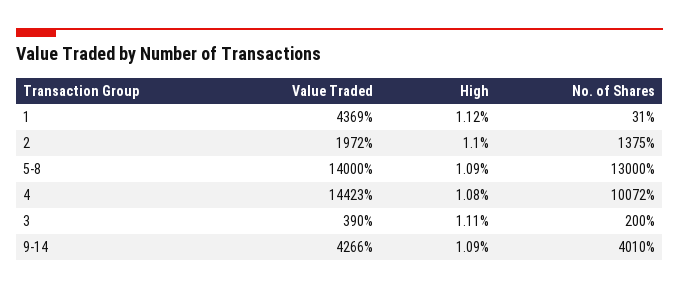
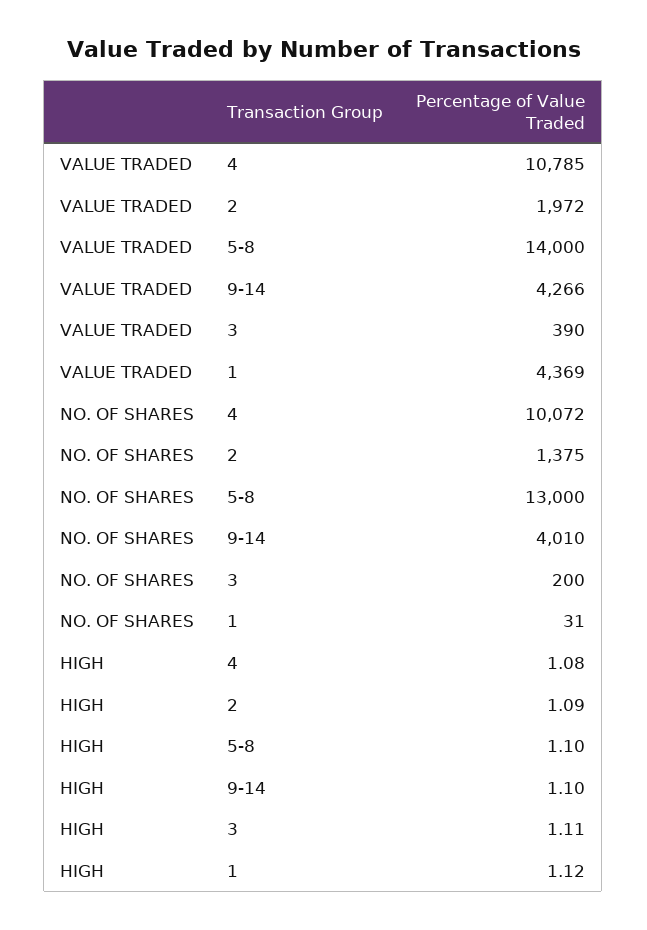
High, 2: 1.1 -> 1.09
High, 5-8: 1.09 -> 1.1
Value Traded, 4: 14423 -> 10785
High, 9-14: 1.09 -> 1.1

